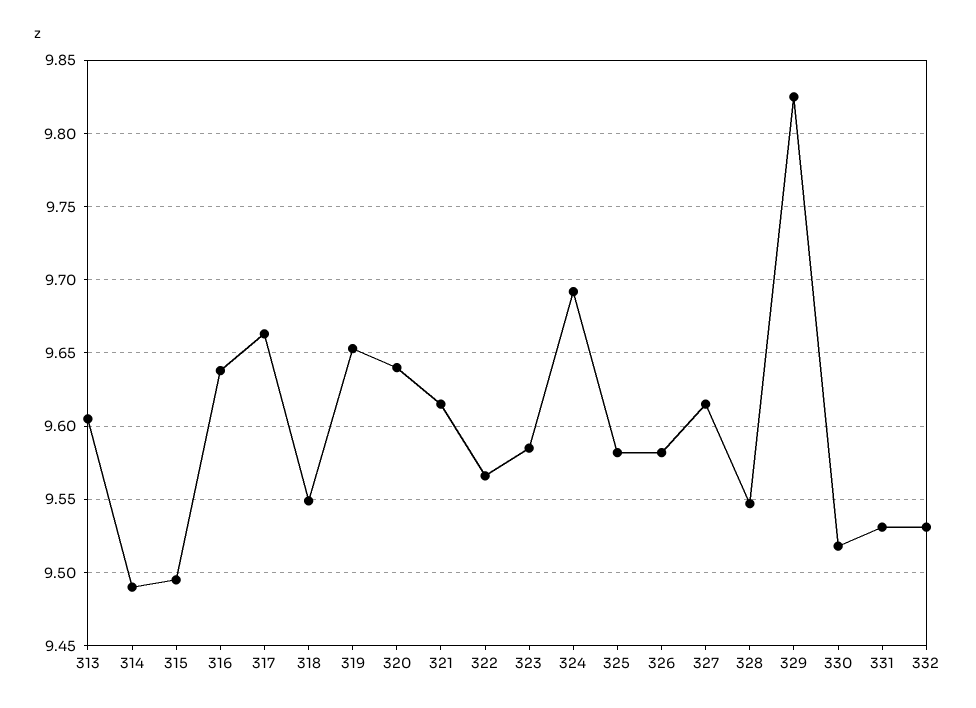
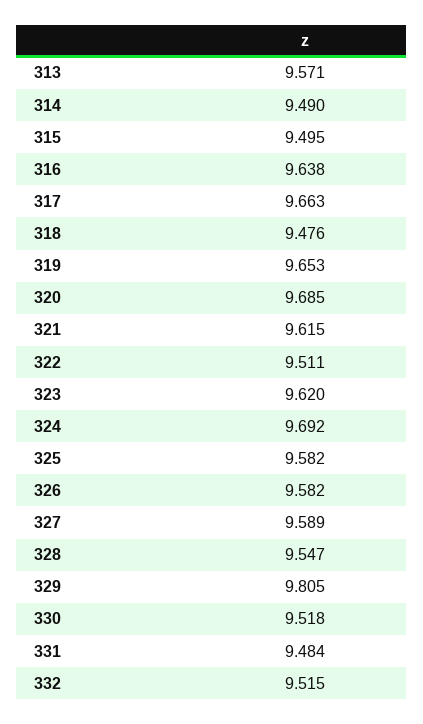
313: 9.605 -> 9.571
318: 9.55 -> 9.476
320: 9.64 -> 9.685
322: 9.565 -> 9.511
323: 9.585 -> 9.62
327: 9.615 -> 9.589
329: 9.825 -> 9.805
331: 9.53 -> 9.484
332: 9.53 -> 9.515

